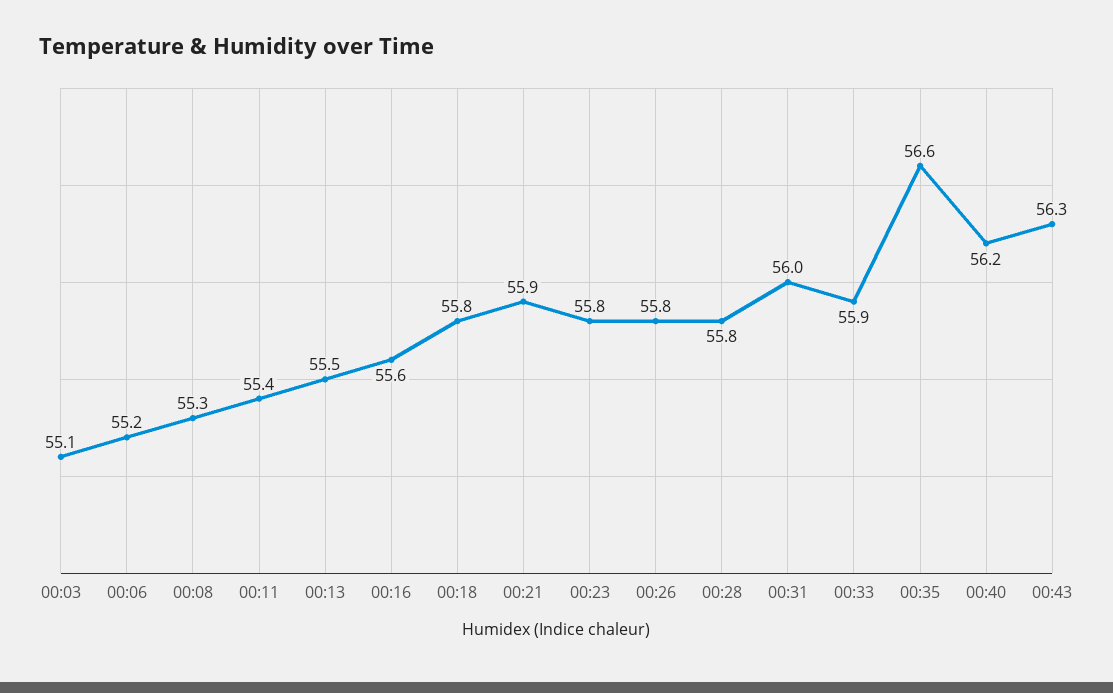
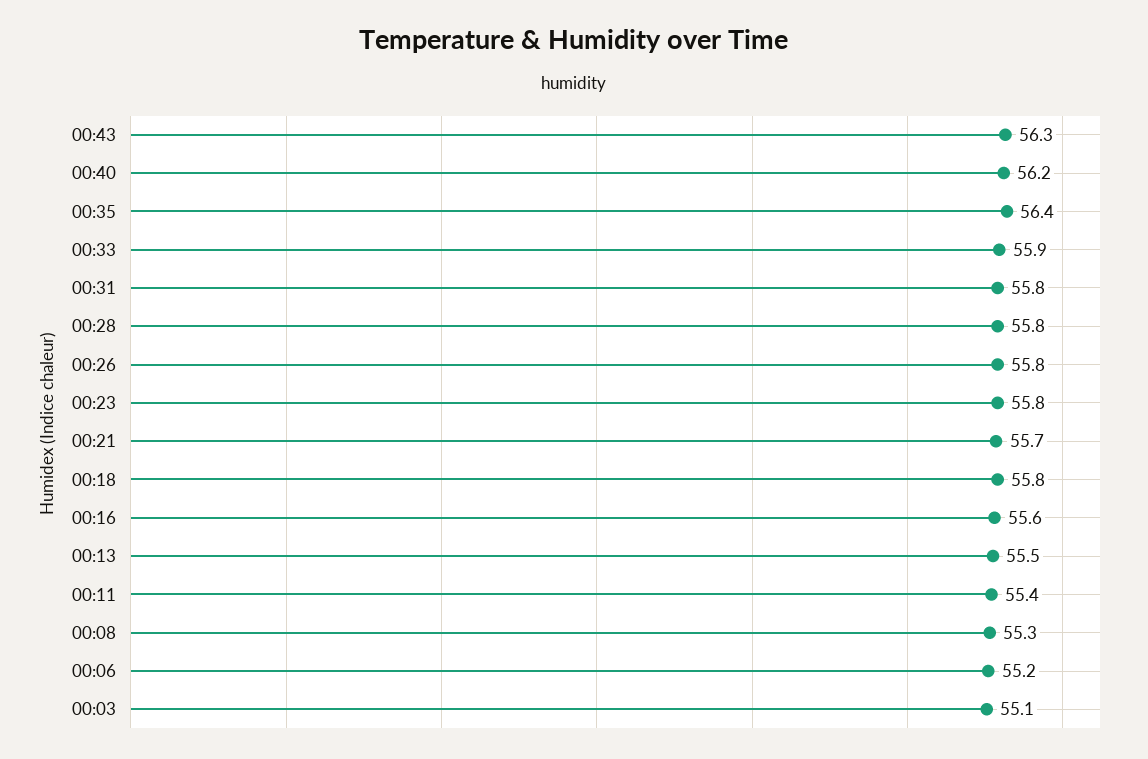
00:21: 55.9 -> 55.7
00:31: 56 -> 55.8
00:35: 56.6 -> 56.4

